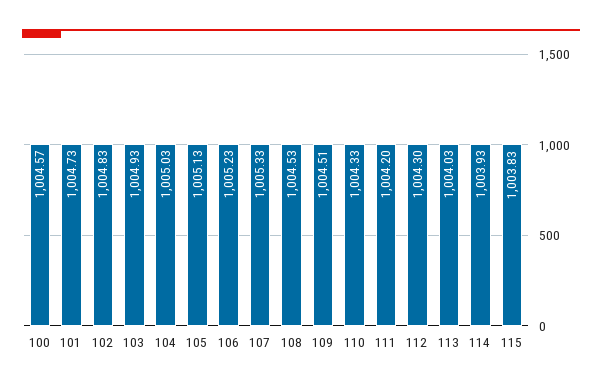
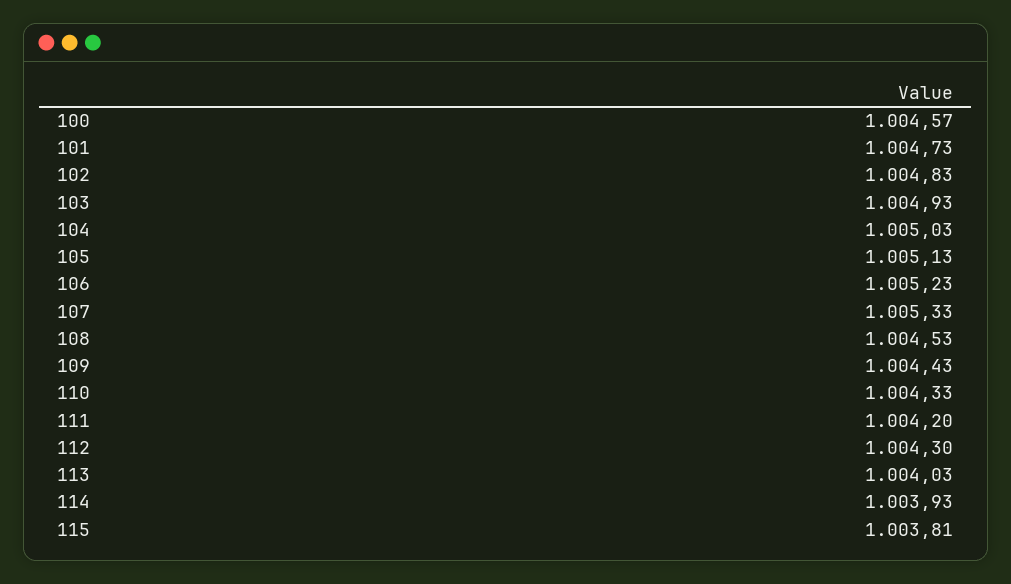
109: 1004.51 -> 1004.43
115: 1003.83 -> 1003.81

